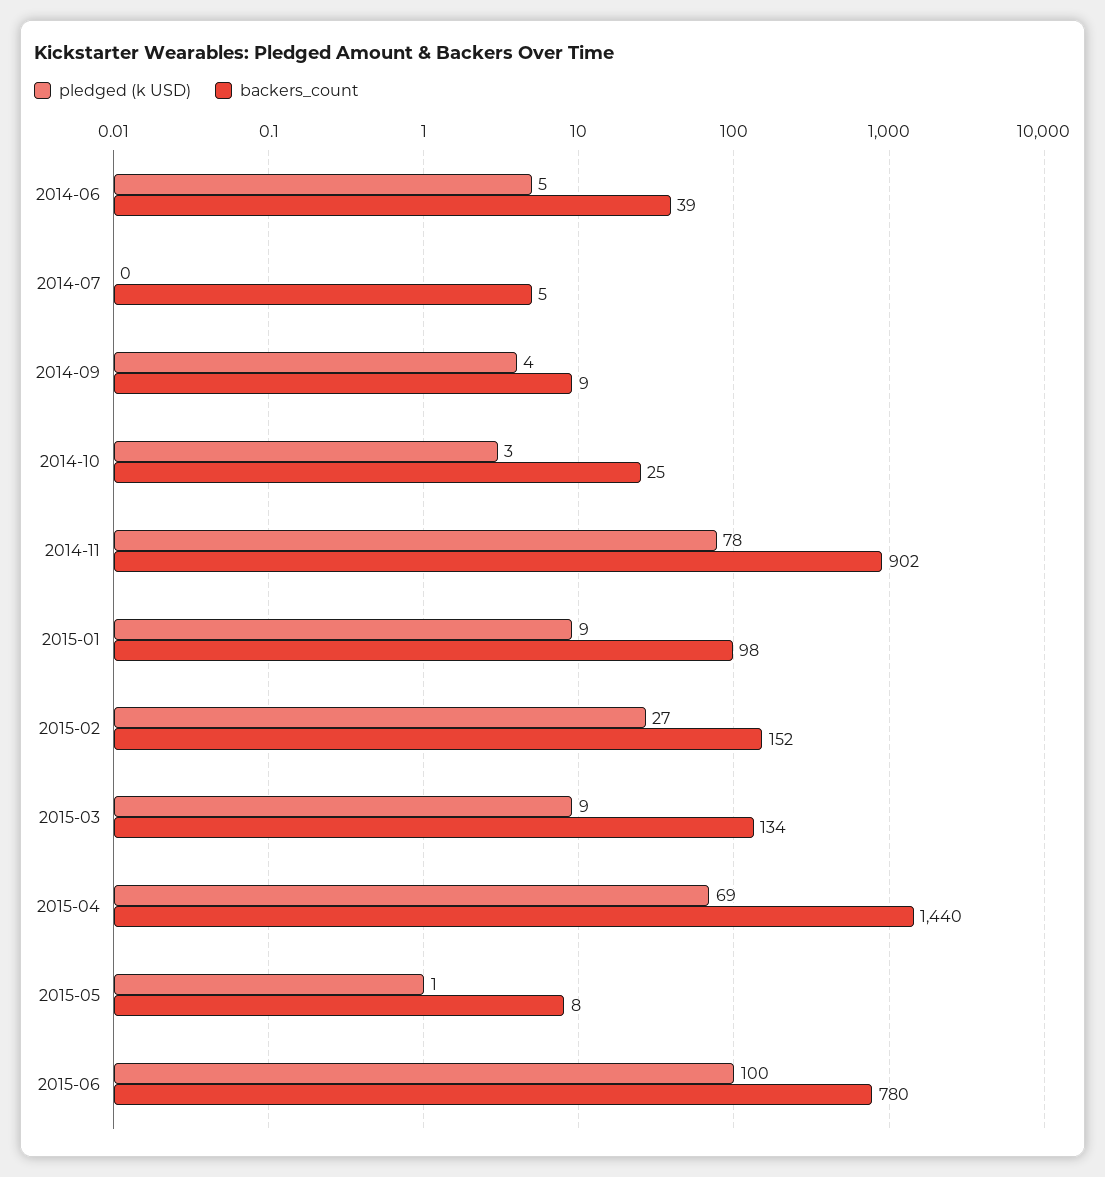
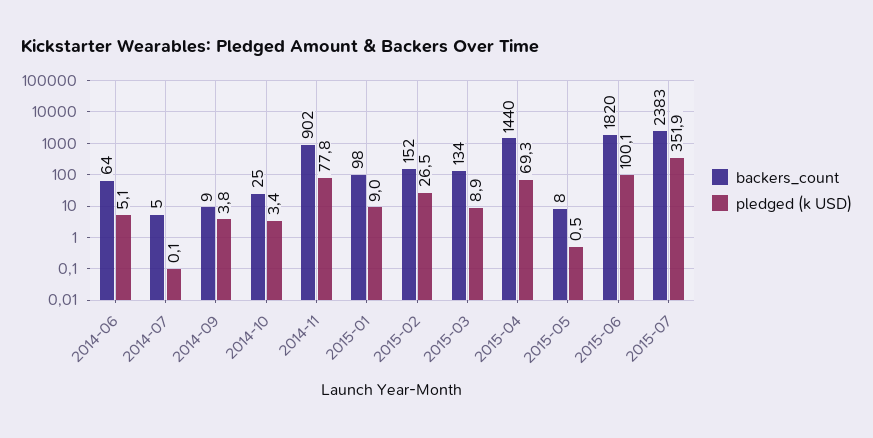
backers_count, 2014-06: 39 -> 64
backers_count, 2015-06: 780 -> 1820
backers_count, 2015-07: none -> 2383
pledged (k USD), 2015-07: none -> 351.9

